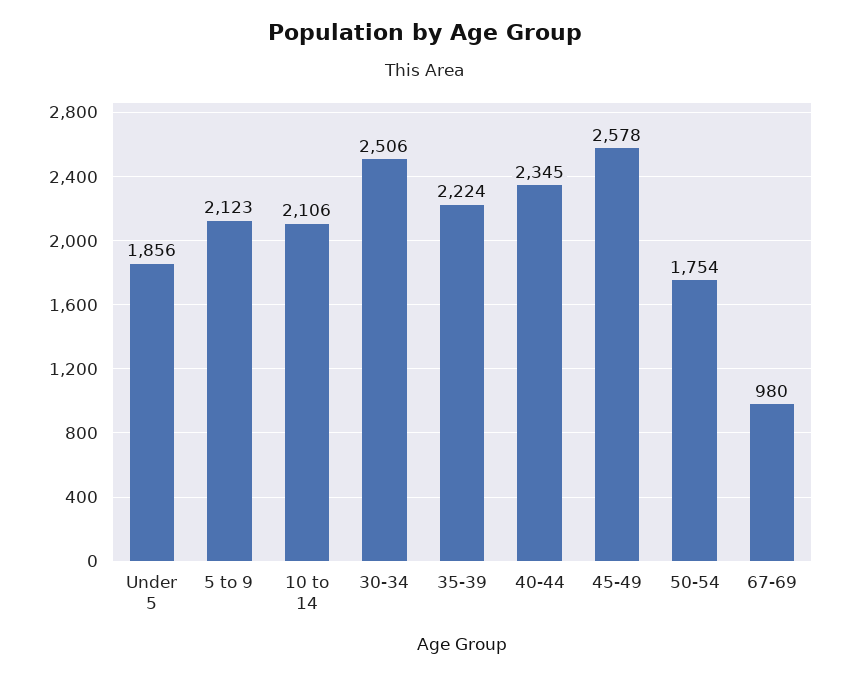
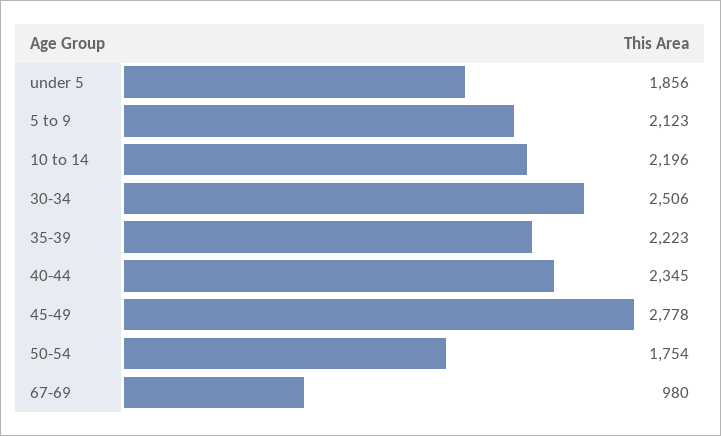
10 to 14: 2106 -> 2196
35-39: 2224 -> 2223
45-49: 2578 -> 2778

